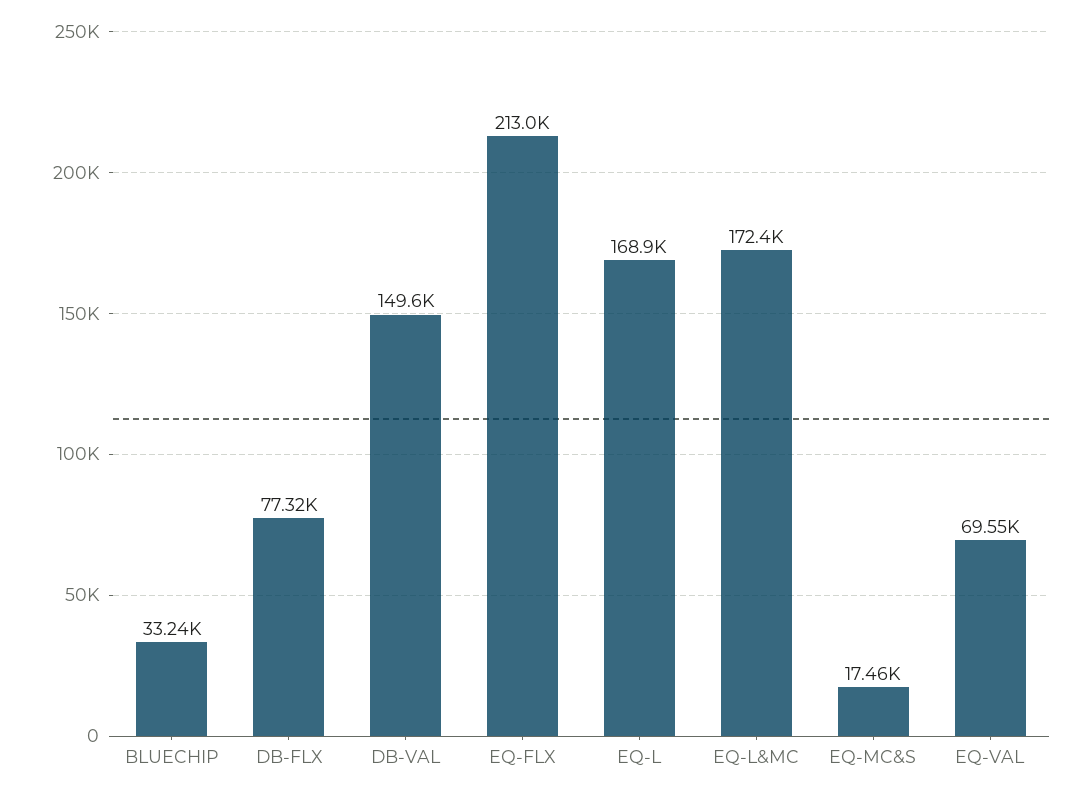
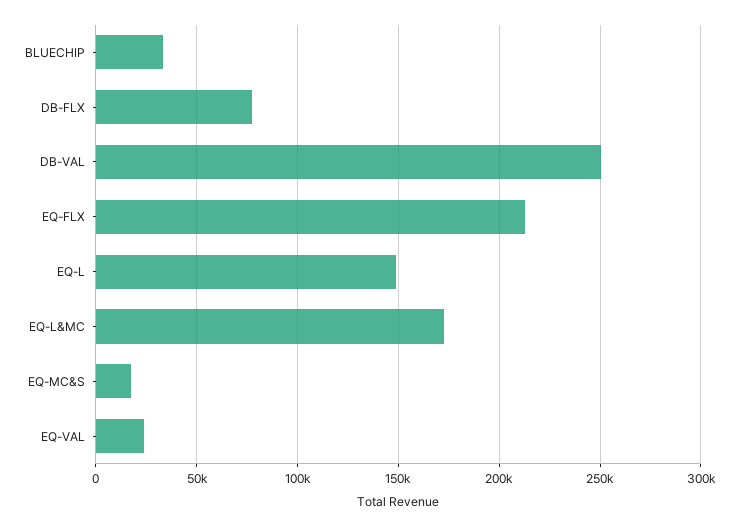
DB-VAL: 149600 -> 250000
EQ-L: 168900 -> 150000
EQ-VAL: 69550 -> 25000

